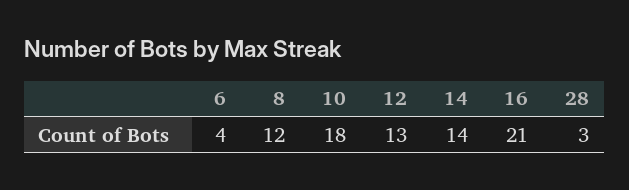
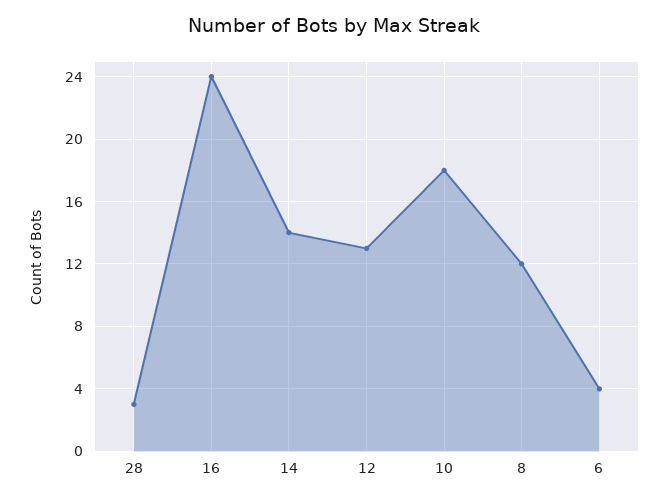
16: 21 -> 24

